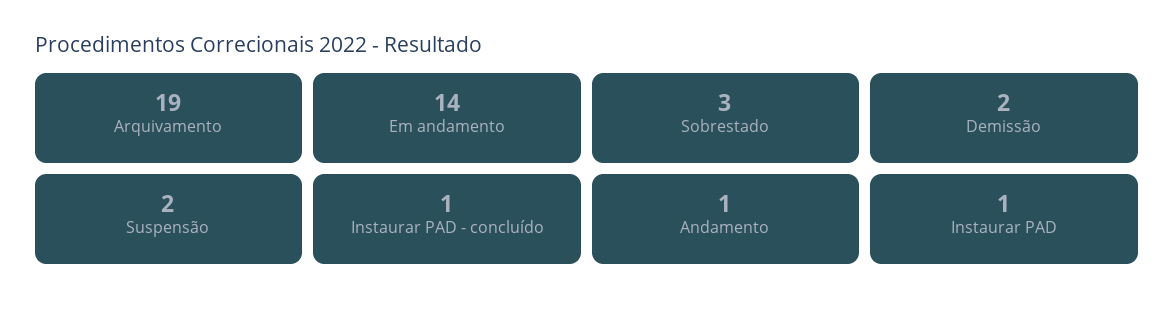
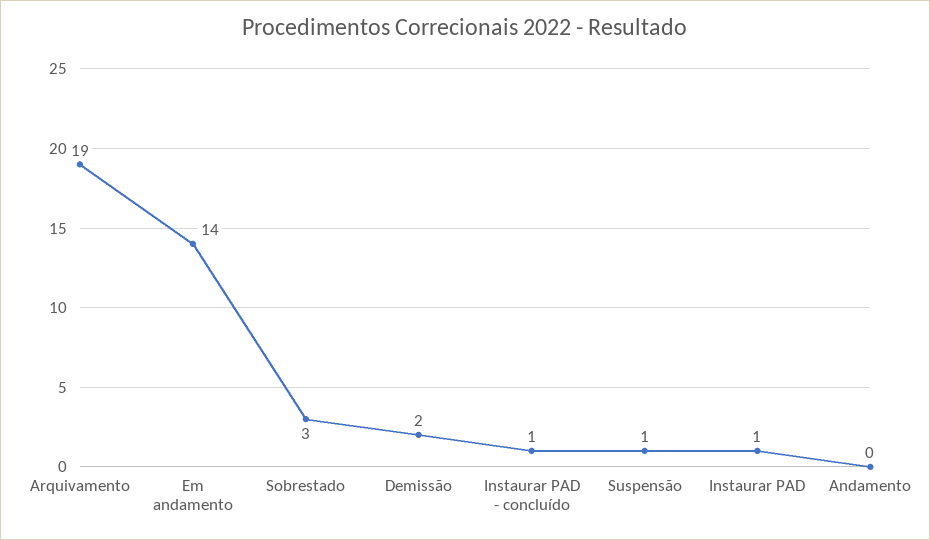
Suspensão: 2 -> 1
Andamento: 1 -> 0

